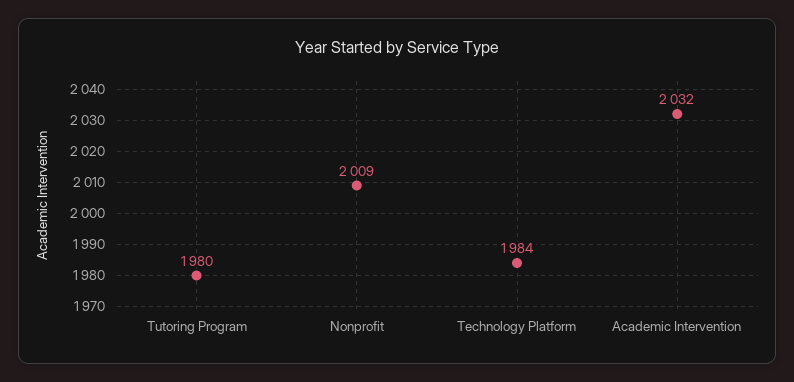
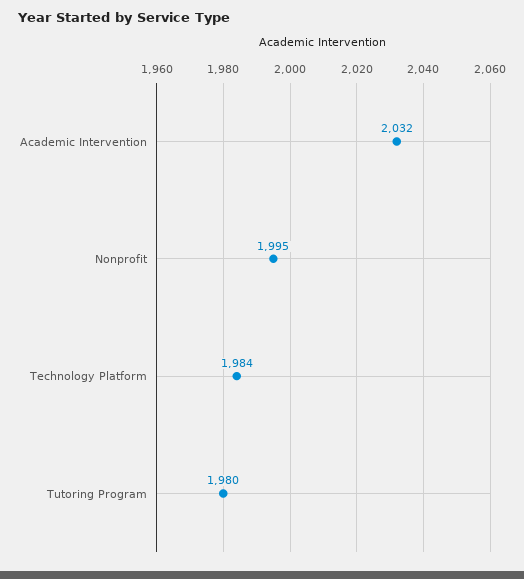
Nonprofit: 2009 -> 1995

